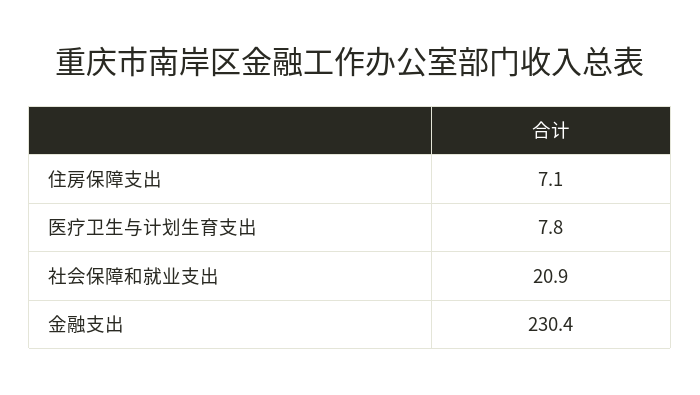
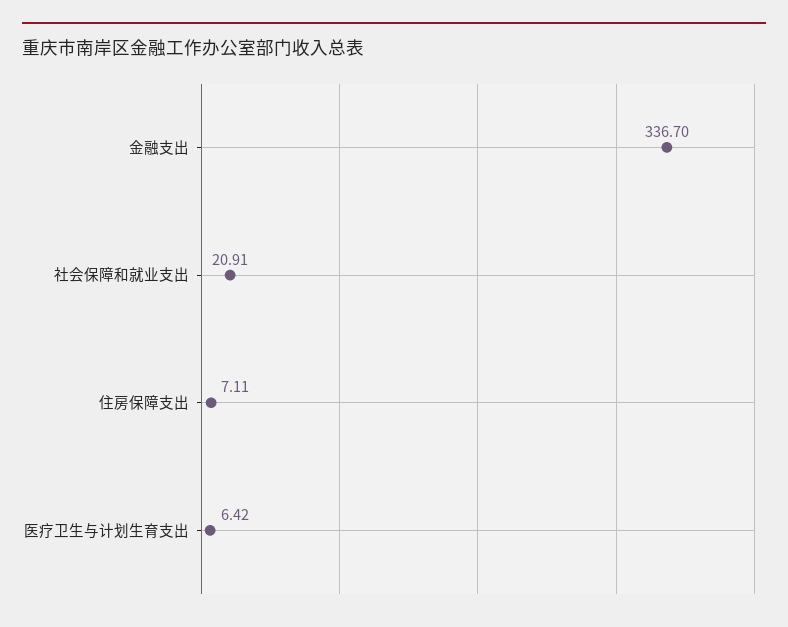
医疗卫生与计划生育支出: 7.8 -> 6.42
金融支出: 230.4 -> 336.7

